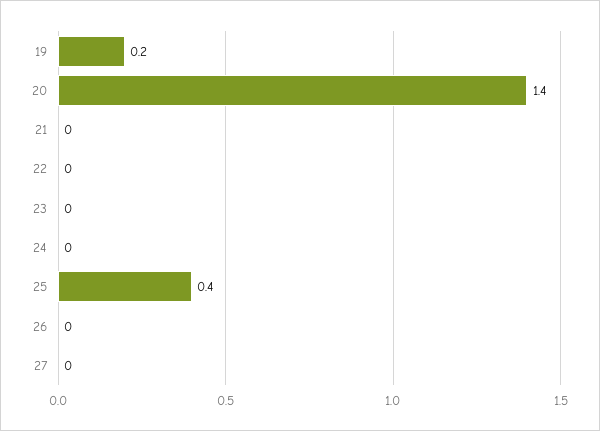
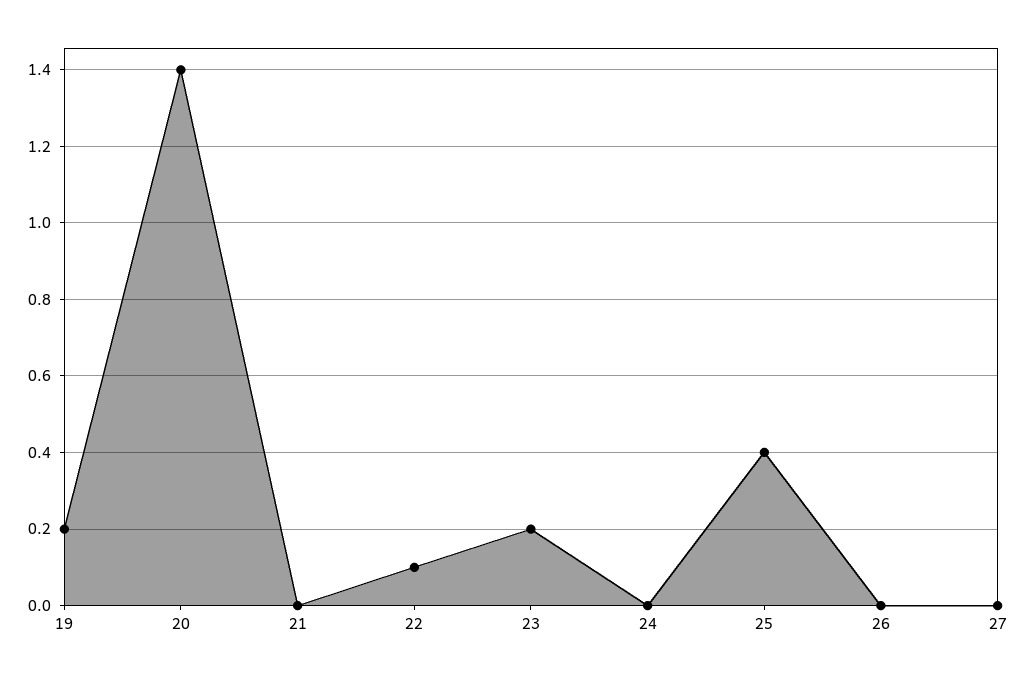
22: 0 -> 0.1
23: 0 -> 0.2

